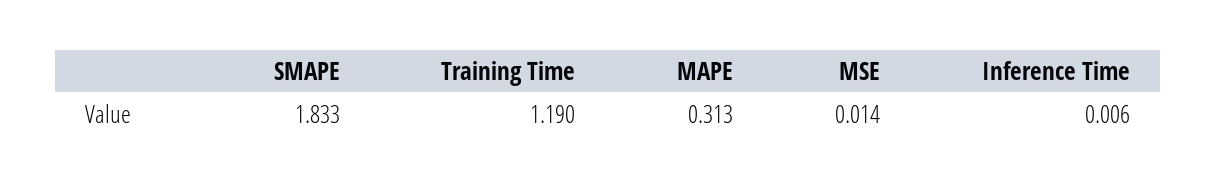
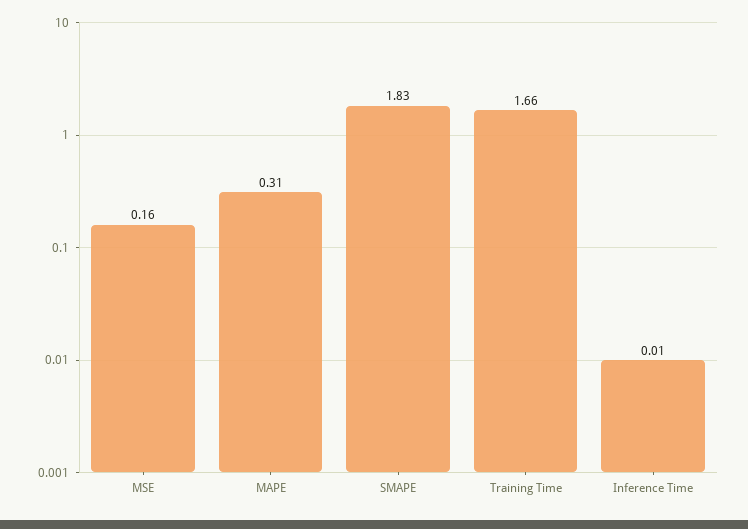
Training Time: 1.19 -> 1.66
MSE: 0.014 -> 0.16

